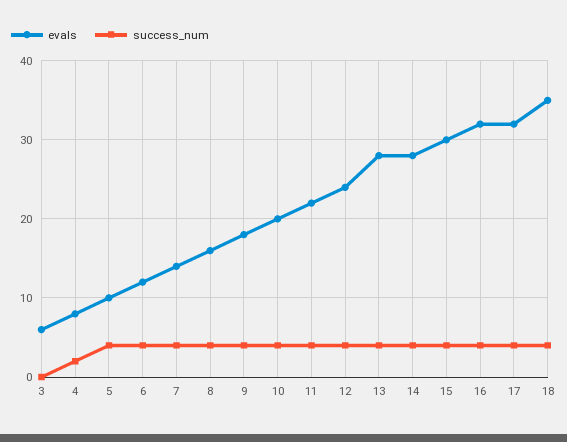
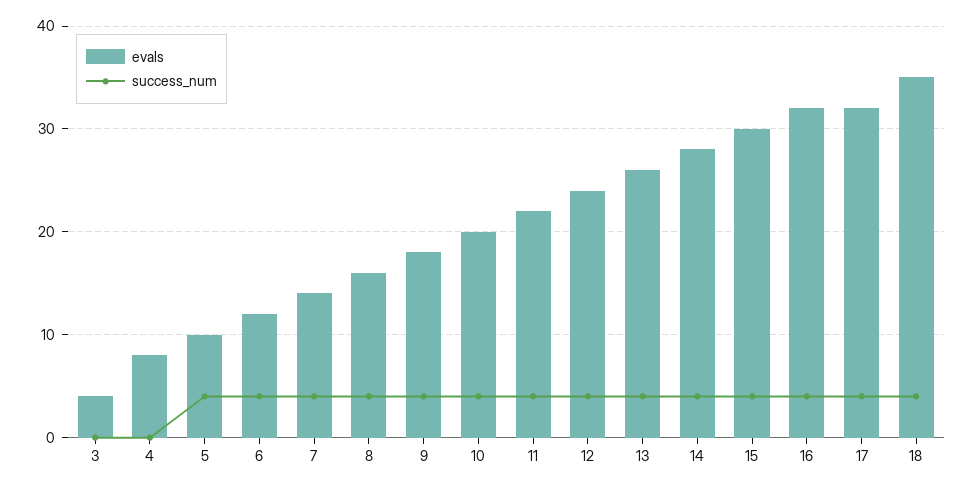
evals, 3: 6 -> 4
success_num, 4: 2 -> 0
evals, 13: 28 -> 26

